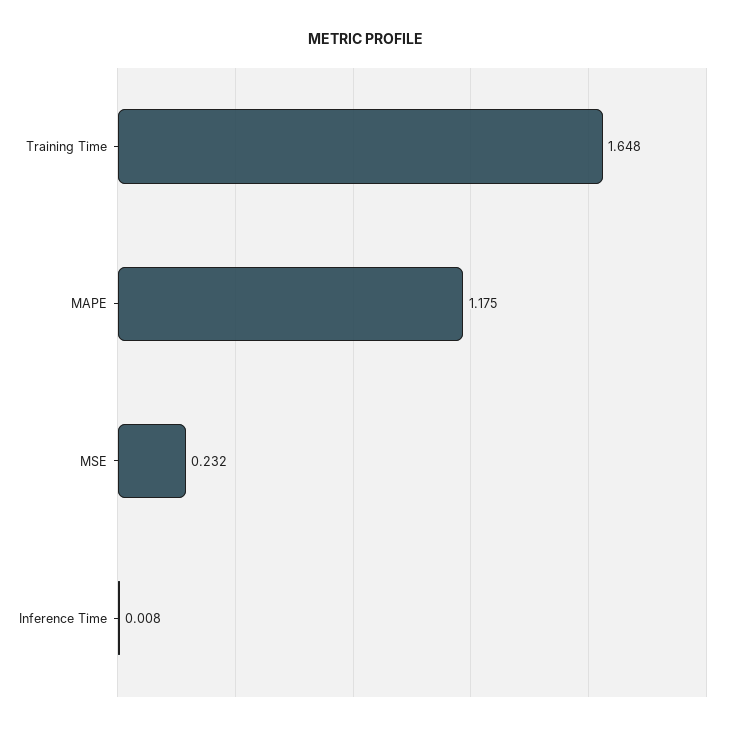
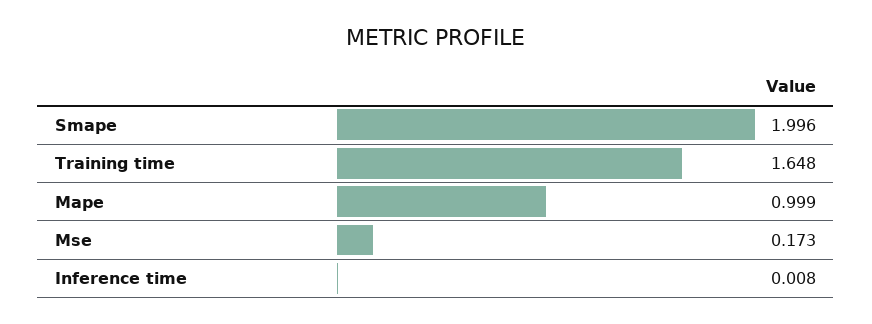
MAPE: 1.175 -> 0.999
MSE: 0.232 -> 0.173
Smape: none -> 1.996

